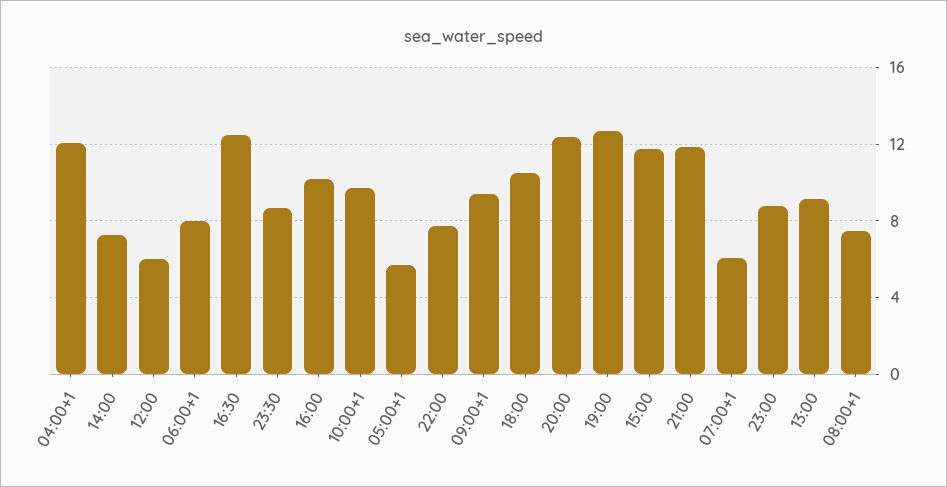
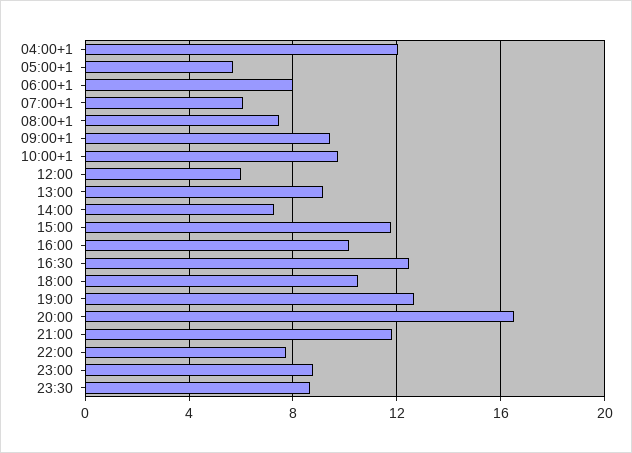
20:00: 12.5 -> 16.5

